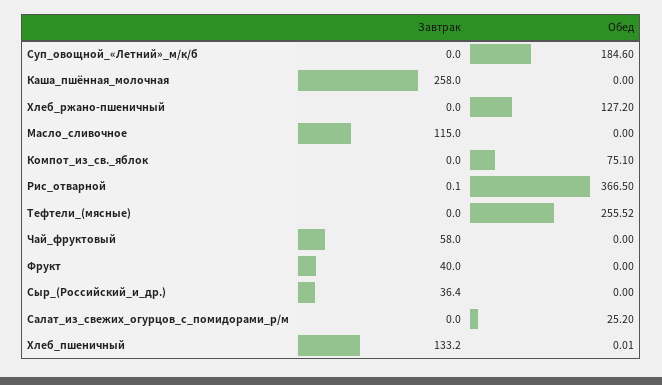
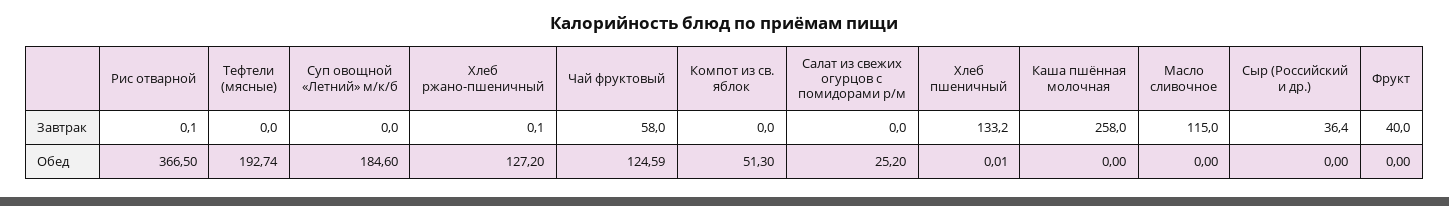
Завтрак, Хлеб_ржано-пшеничный: 0 -> 0.1
Обед, Компот_из_св._яблок: 75.1 -> 51.3
Обед, Тефтели_(мясные): 255.52 -> 192.74
Обед, Чай_фруктовый: 0 -> 124.59

